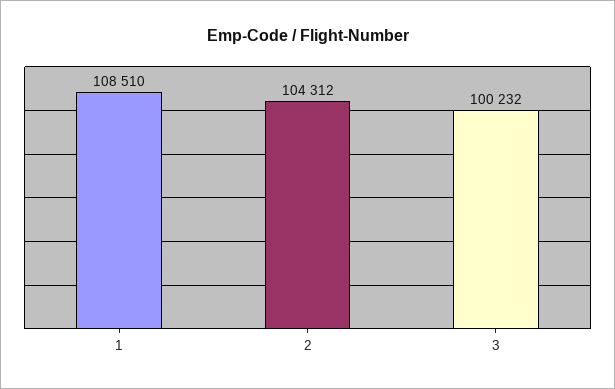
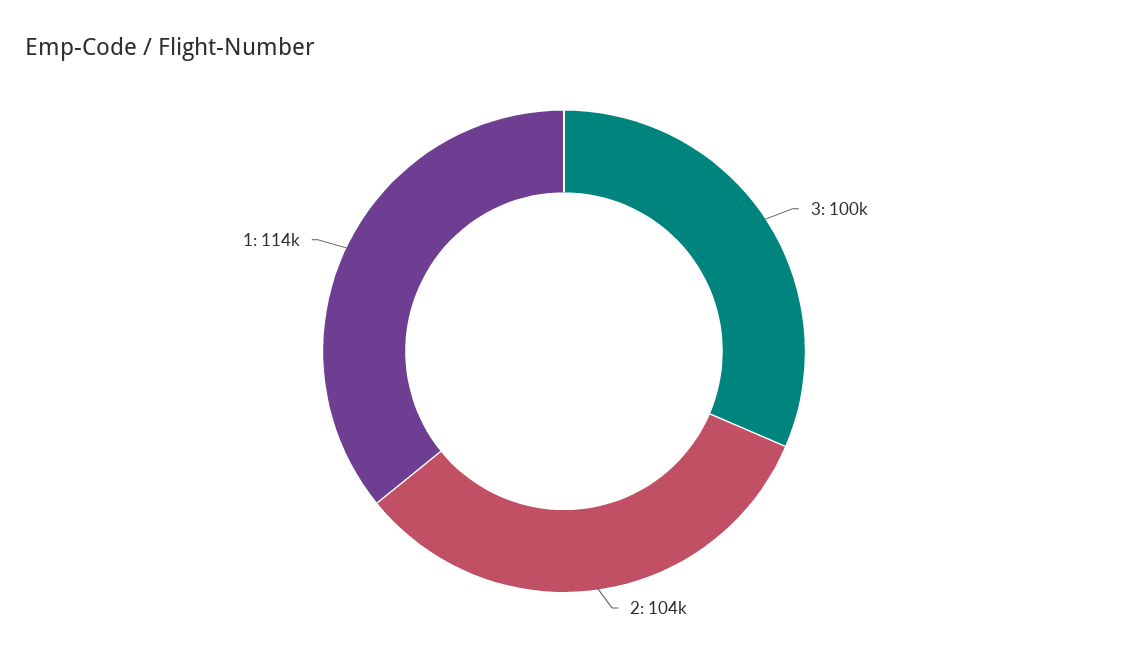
1: 108510 -> 114000

